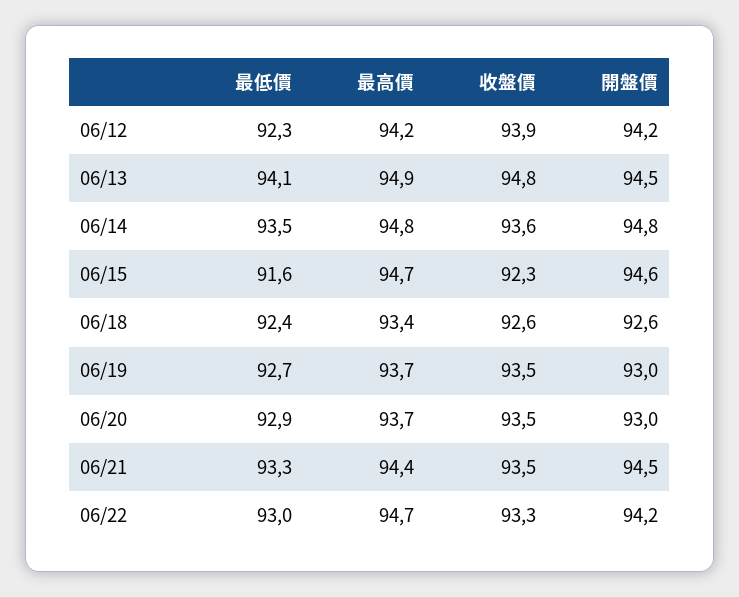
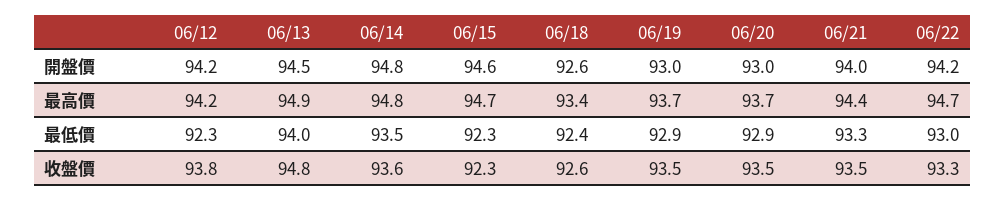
收盤價, 06/12: 93.9 -> 93.8
最低價, 06/13: 94.1 -> 94
最低價, 06/15: 91.6 -> 92.3
最低價, 06/19: 92.7 -> 92.9
開盤價, 06/21: 94.5 -> 94

